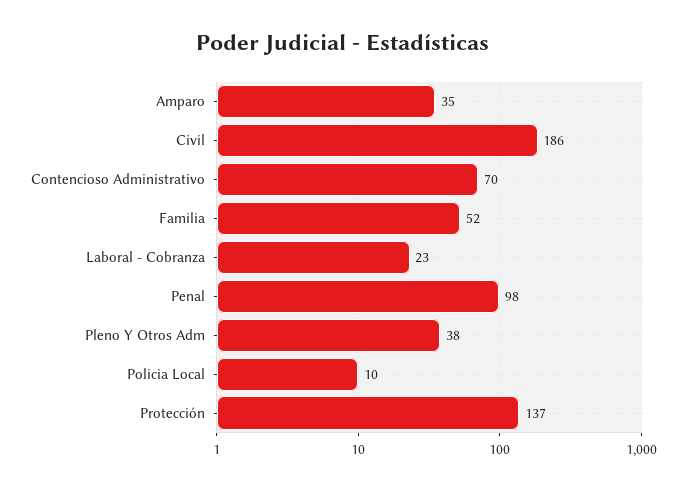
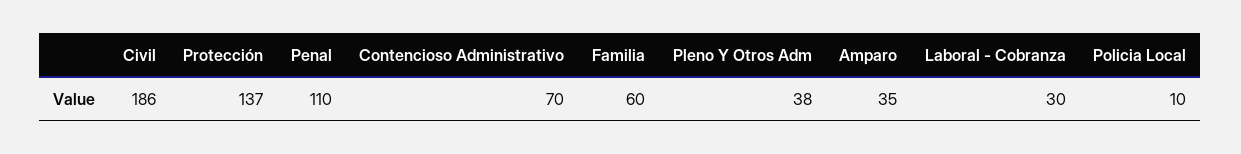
Familia: 52 -> 60
Laboral - Cobranza: 23 -> 30
Penal: 98 -> 110

